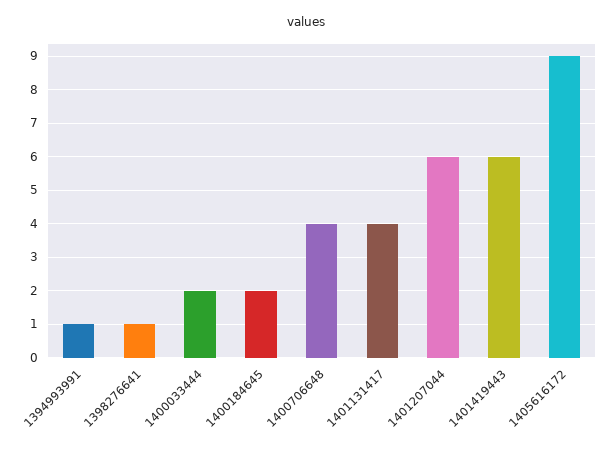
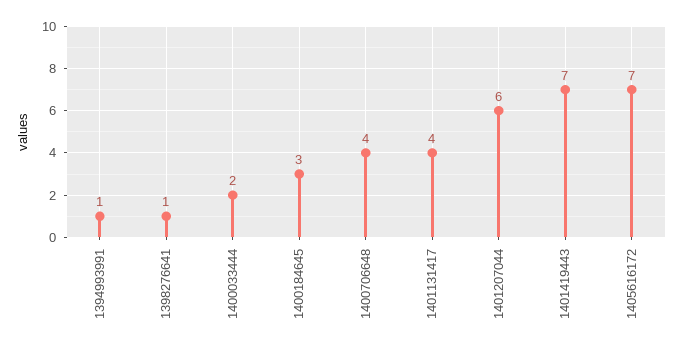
1400184645: 2 -> 3
1401419443: 6 -> 7
1405616172: 9 -> 7

